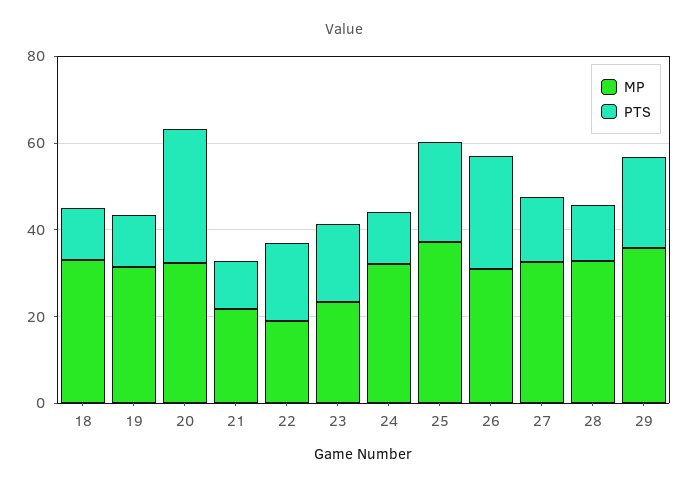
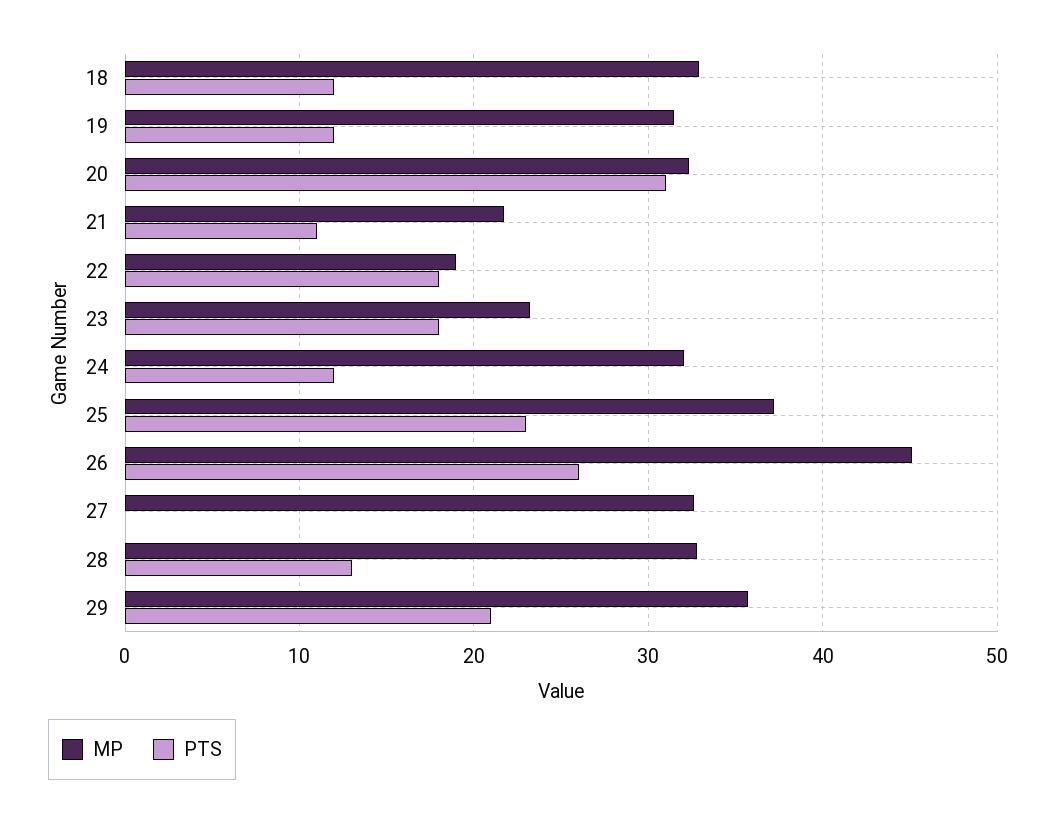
MP, 26: 30 -> 45
PTS, 27: 15 -> 0

